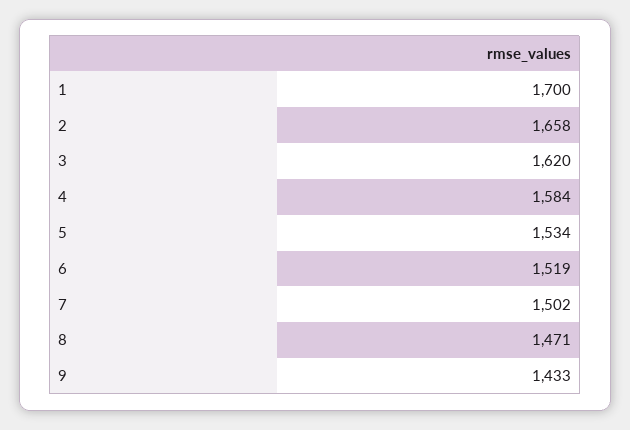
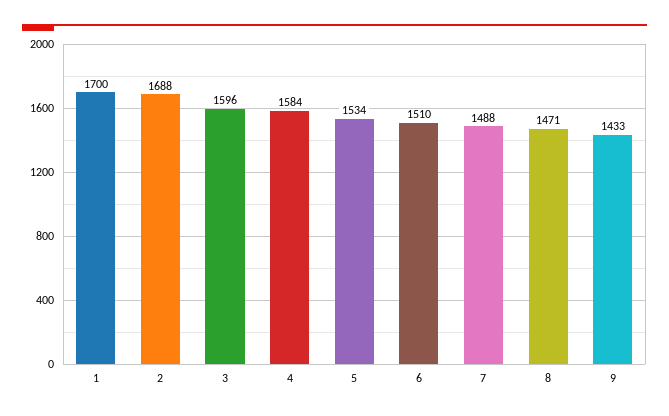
2: 1658 -> 1688
3: 1620 -> 1596
6: 1519 -> 1510
7: 1502 -> 1488

